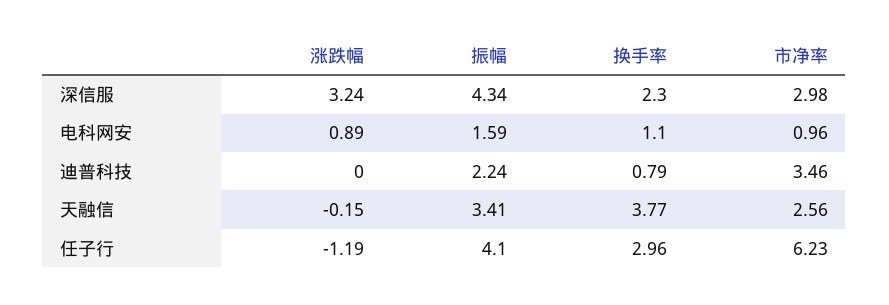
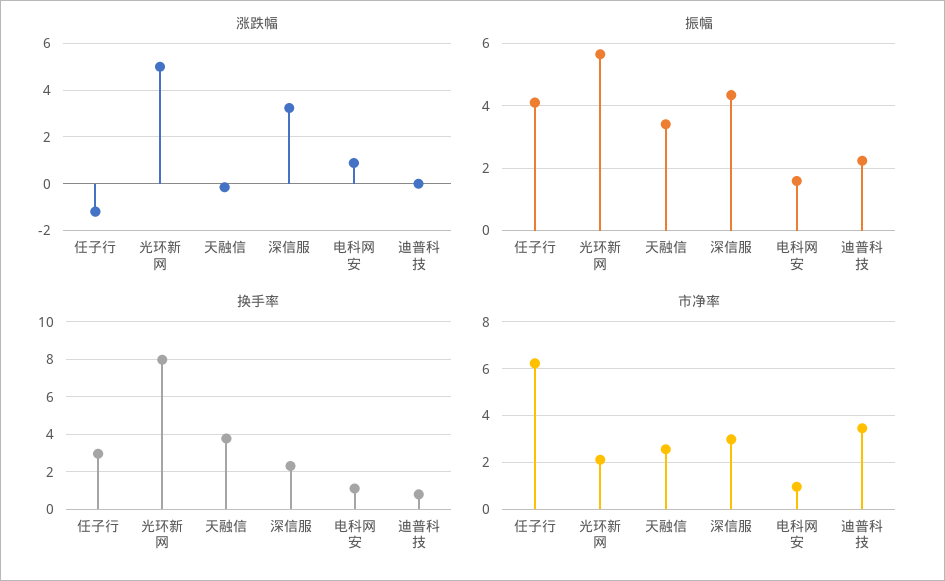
涨跌幅, 光环新网: none -> 5
振幅, 光环新网: none -> 5.6
换手率, 光环新网: none -> 8
市净率, 光环新网: none -> 2

